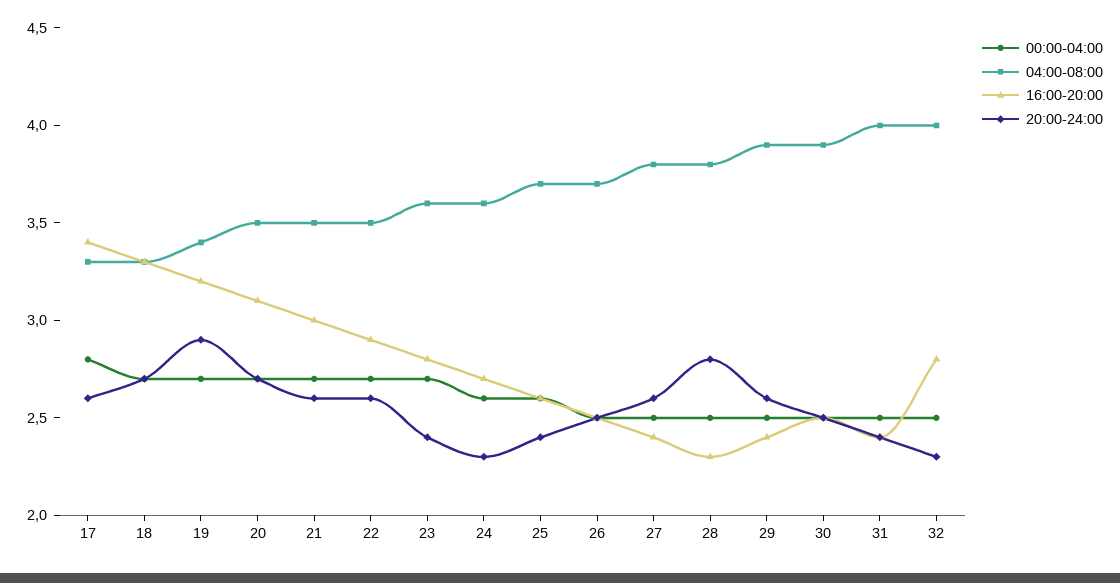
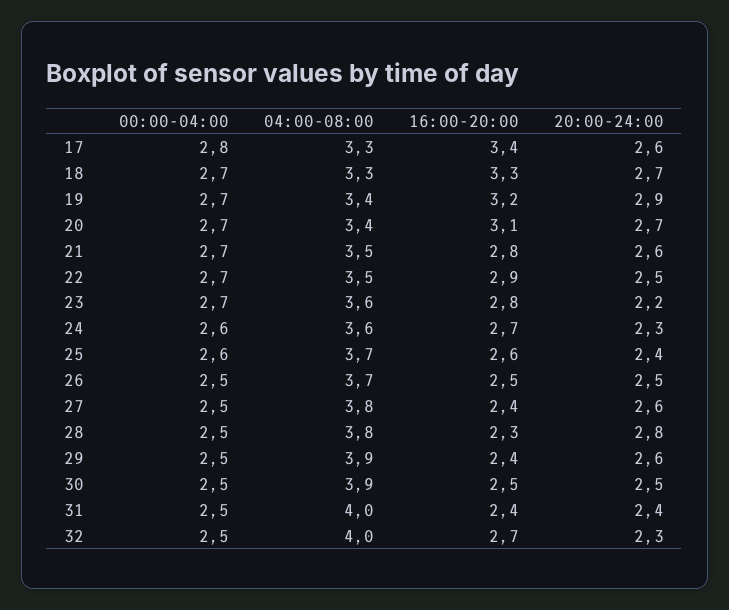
04:00-08:00, 20: 3.5 -> 3.4
16:00-20:00, 21: 3 -> 2.8
20:00-24:00, 22: 2.6 -> 2.5
20:00-24:00, 23: 2.4 -> 2.2
16:00-20:00, 32: 2.8 -> 2.7

